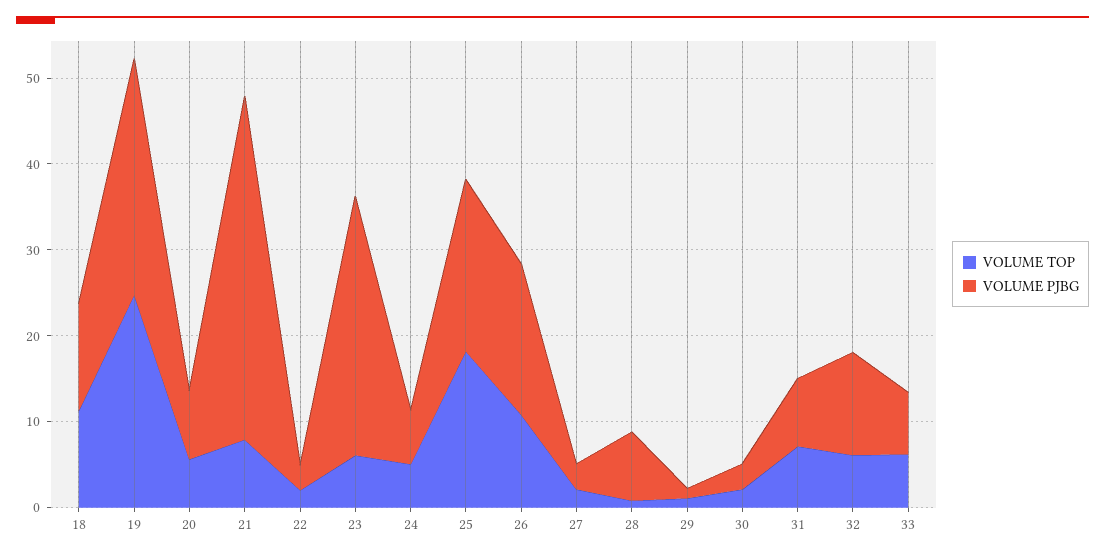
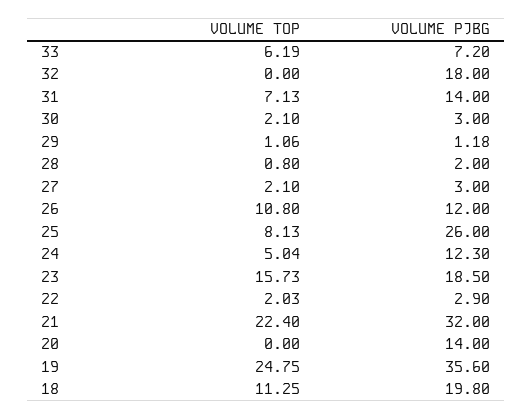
VOLUME PJBG, 18: 12 -> 19.8
VOLUME PJBG, 19: 28 -> 35.6
VOLUME TOP, 20: 6 -> 0
VOLUME PJBG, 20: 8 -> 14
VOLUME TOP, 21: 8 -> 22.4
VOLUME PJBG, 21: 40 -> 32
VOLUME TOP, 23: 6 -> 15.73
VOLUME PJBG, 23: 30 -> 18.5
VOLUME PJBG, 24: 6 -> 12.3
VOLUME TOP, 25: 18 -> 8.13
VOLUME PJBG, 25: 20 -> 26
VOLUME PJBG, 26: 18 -> 12
VOLUME PJBG, 28: 8 -> 2
VOLUME PJBG, 31: 8 -> 14
VOLUME TOP, 32: 6 -> 0
VOLUME PJBG, 32: 12 -> 18

